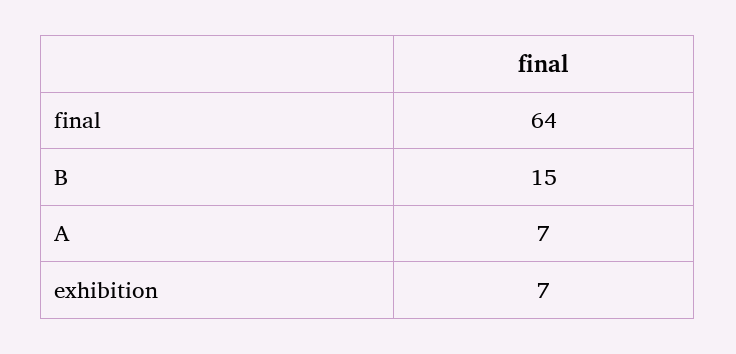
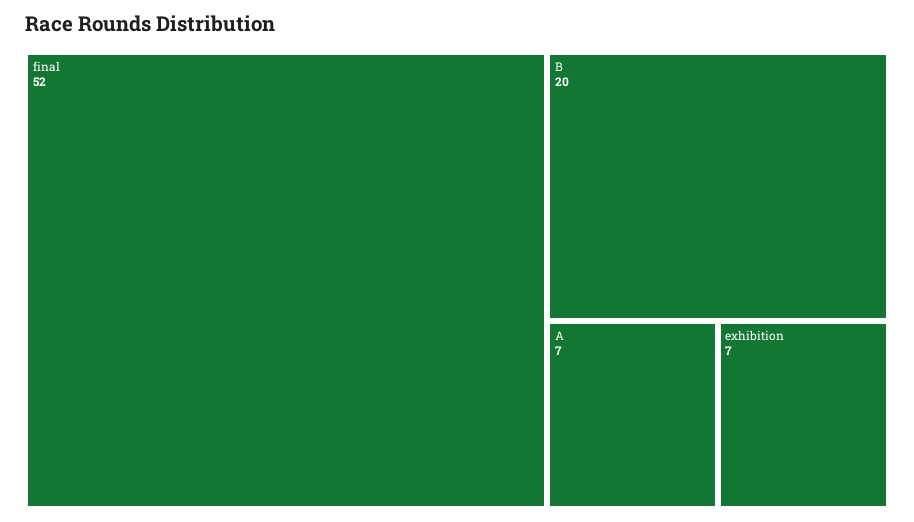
final: 64 -> 52
B: 15 -> 20

